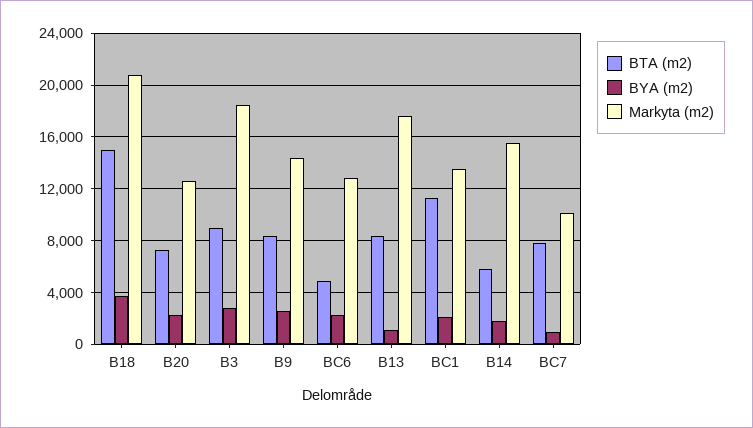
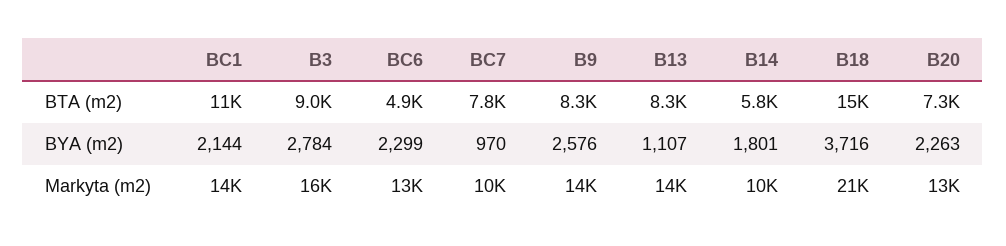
Markyta (m2), B3: 18500 -> 16000
Markyta (m2), B13: 17500 -> 14000
Markyta (m2), B14: 15500 -> 10000

